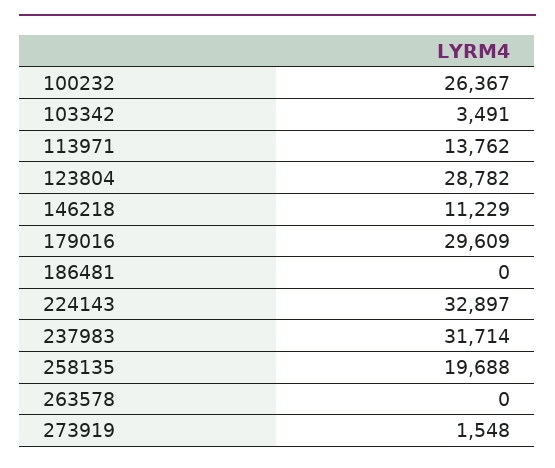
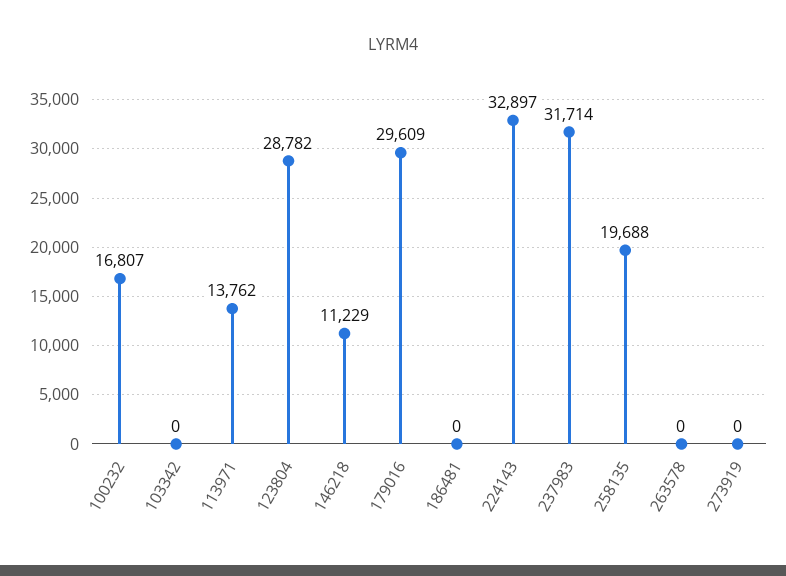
100232: 26367 -> 16807
103342: 3491 -> 0
273919: 1548 -> 0

